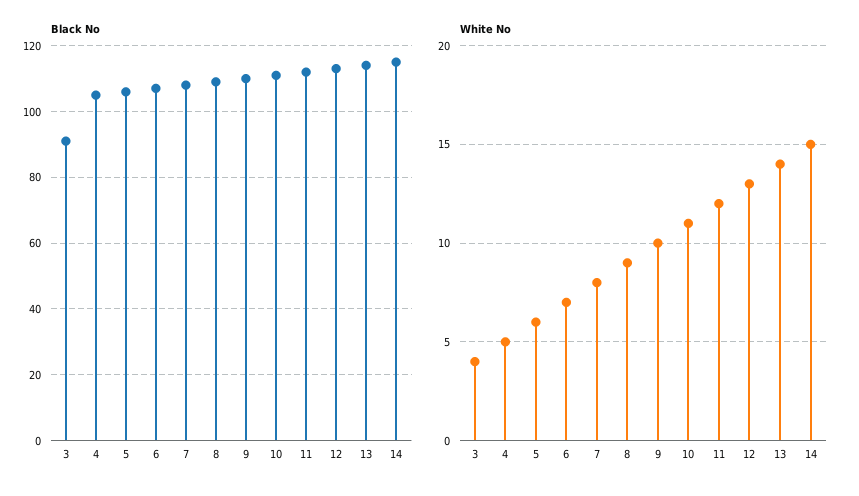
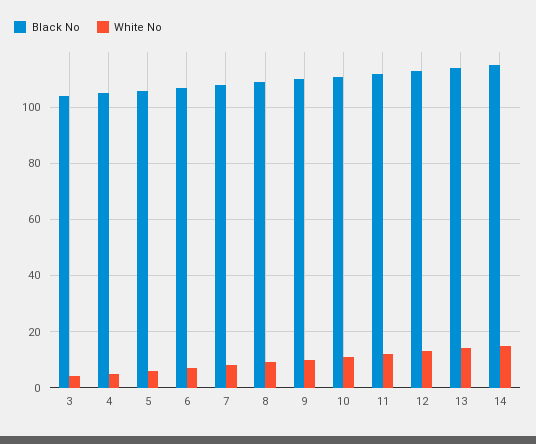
Black No, 3: 90 -> 105

